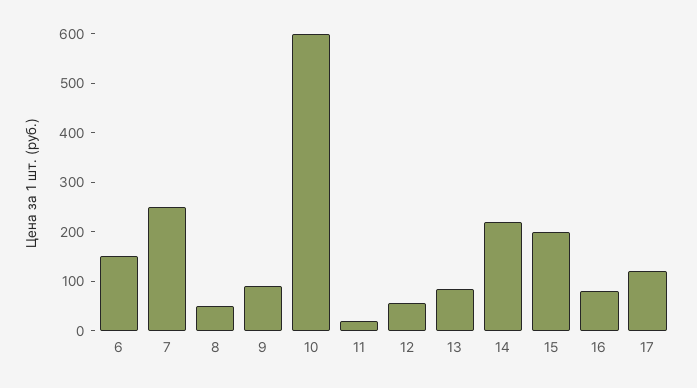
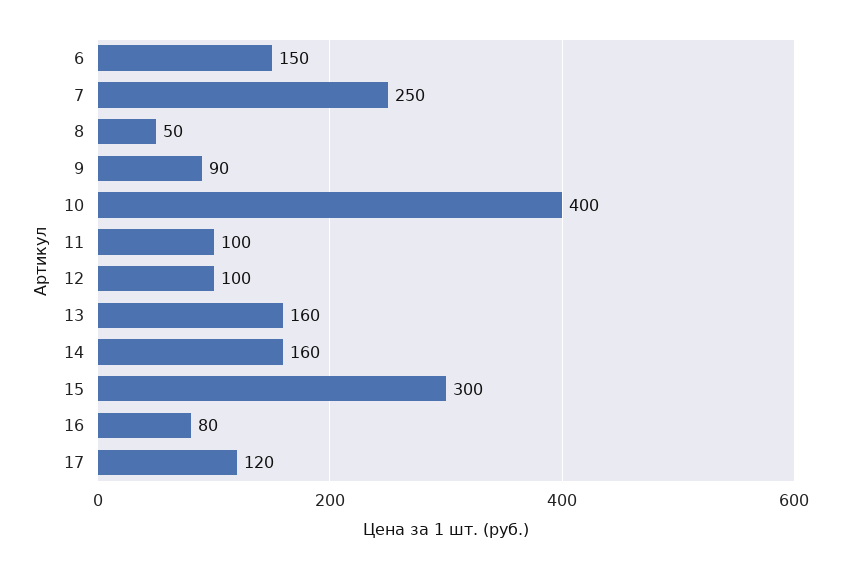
10: 600 -> 400
11: 20 -> 100
12: 60 -> 100
13: 80 -> 160
14: 220 -> 160
15: 200 -> 300

